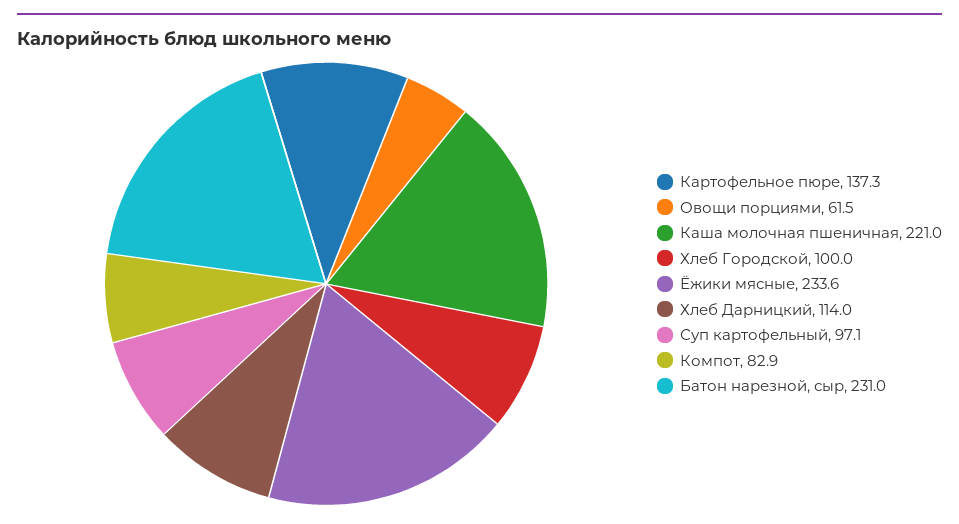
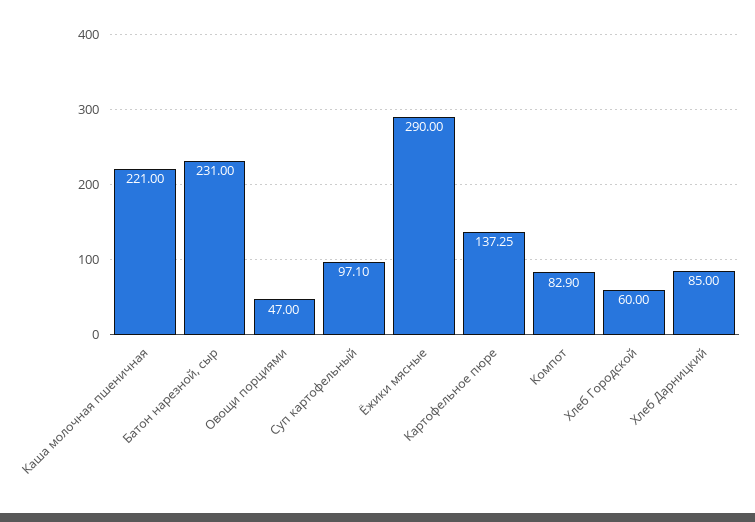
Овощи порциями: 61.5 -> 47
Хлеб Городской: 100 -> 60
Ёжики мясные: 233.6 -> 290
Хлеб Дарницкий: 114 -> 85

